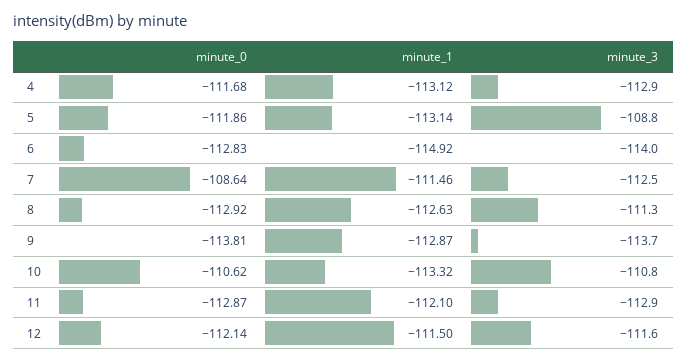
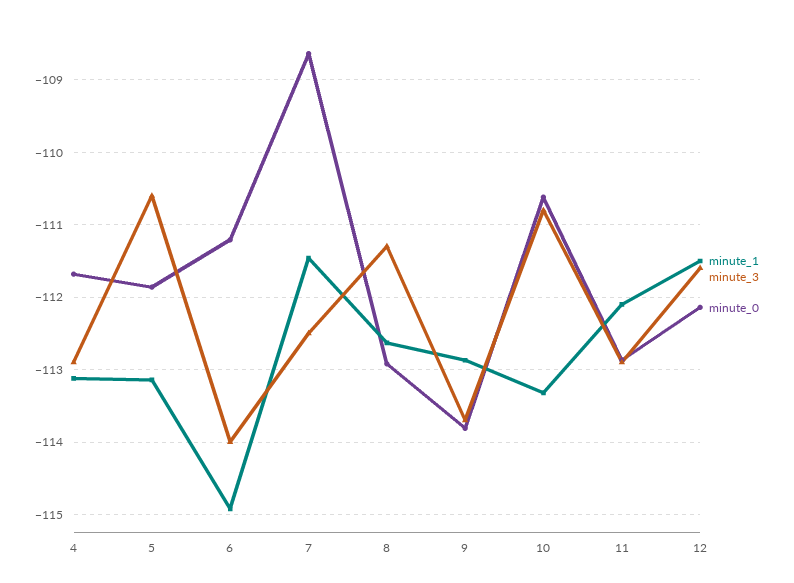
minute_3, 5: -108.8 -> -110.6
minute_0, 6: -112.83 -> -111.2

